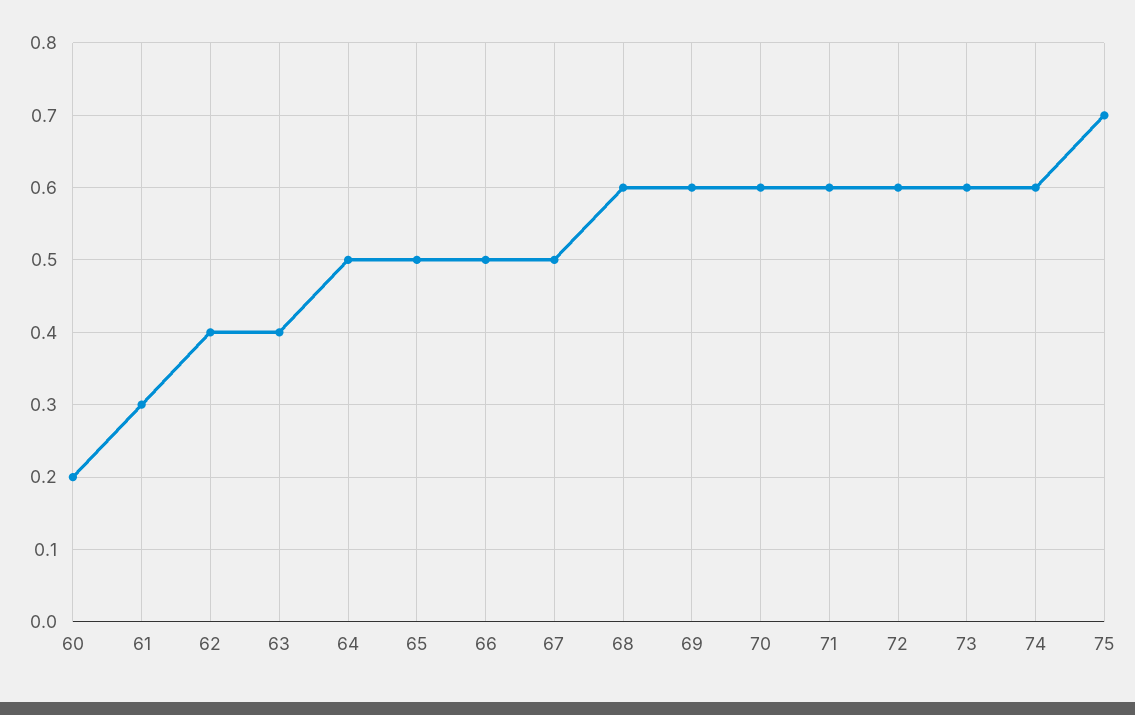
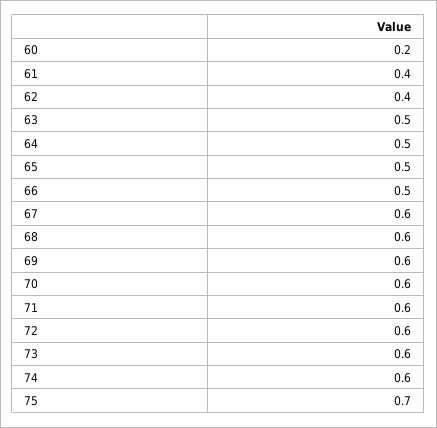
61: 0.3 -> 0.4
63: 0.4 -> 0.5
67: 0.5 -> 0.6

